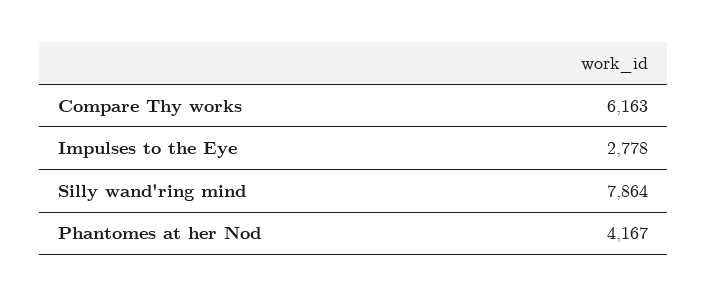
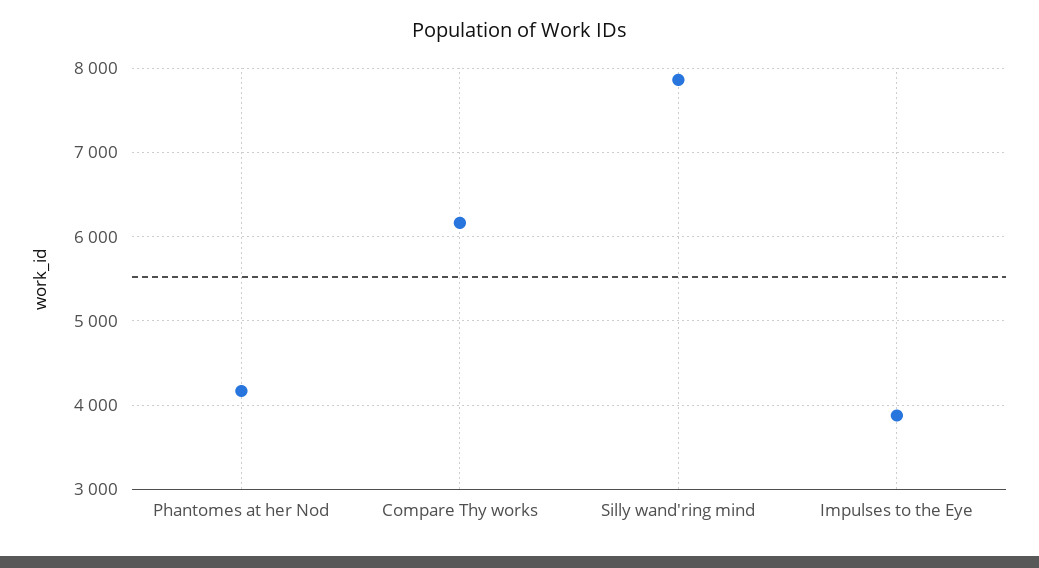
Impulses to the Eye: 2778 -> 3900

